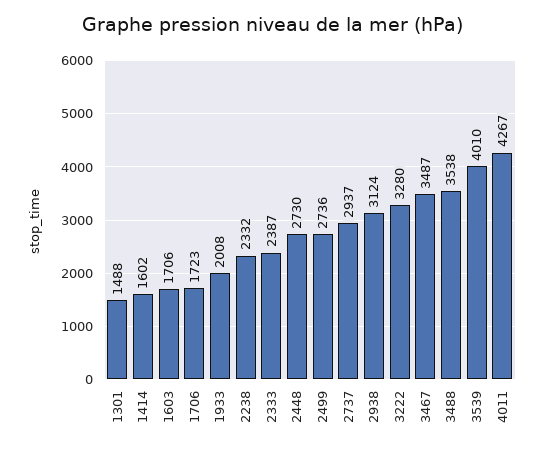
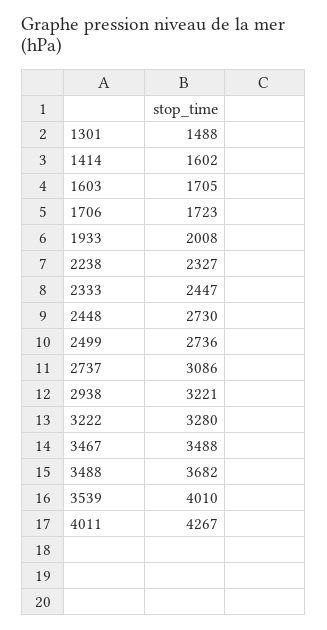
1603: 1706 -> 1705
2238: 2332 -> 2327
2333: 2387 -> 2447
2737: 2937 -> 3086
2938: 3124 -> 3221
3467: 3487 -> 3488
3488: 3538 -> 3682

